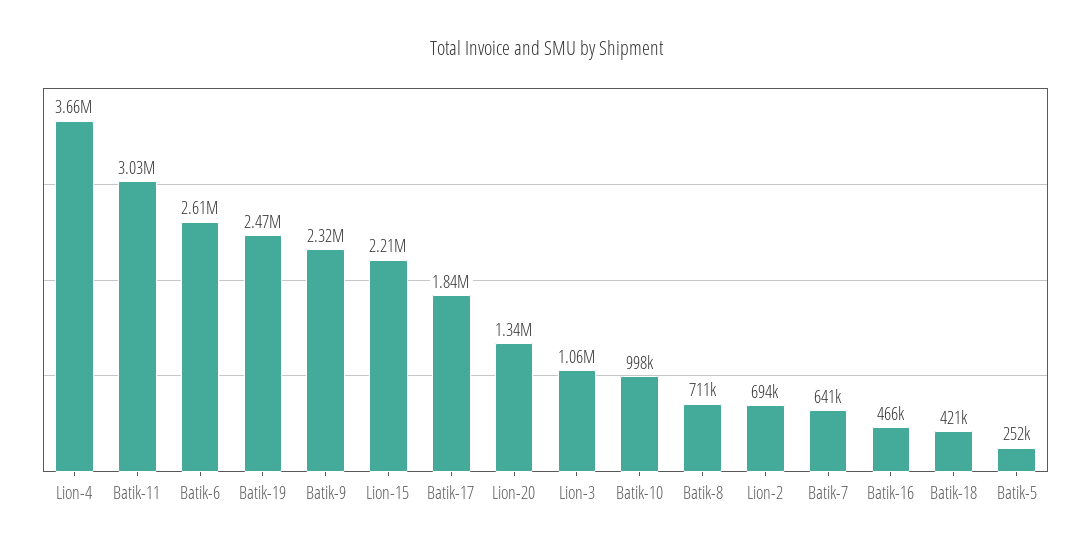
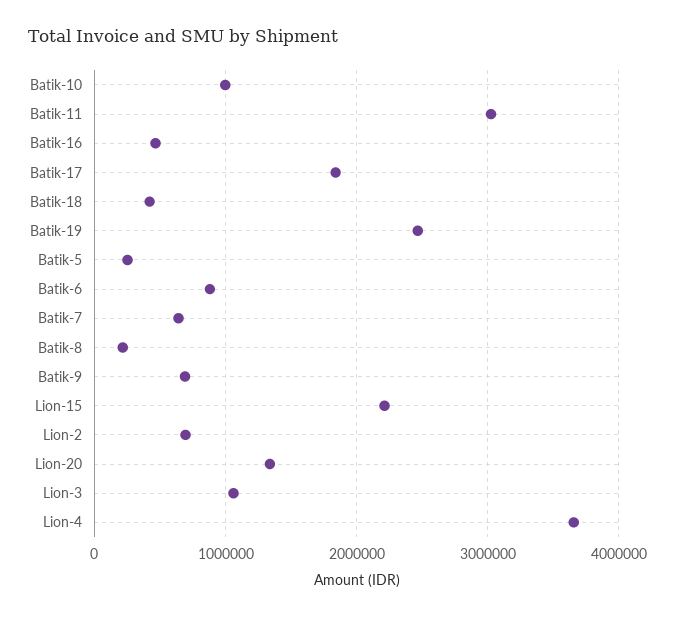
Batik-6: 2610000 -> 900000
Batik-9: 2320000 -> 700000
Batik-8: 711000 -> 200000

